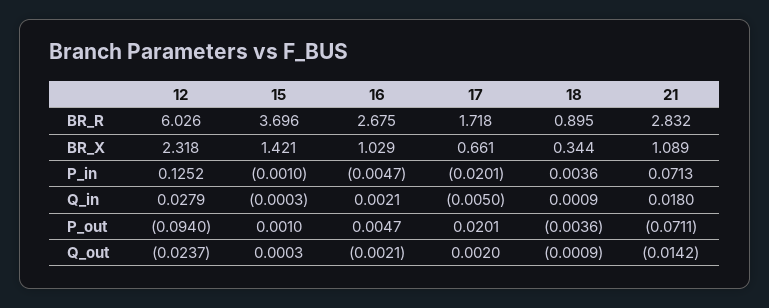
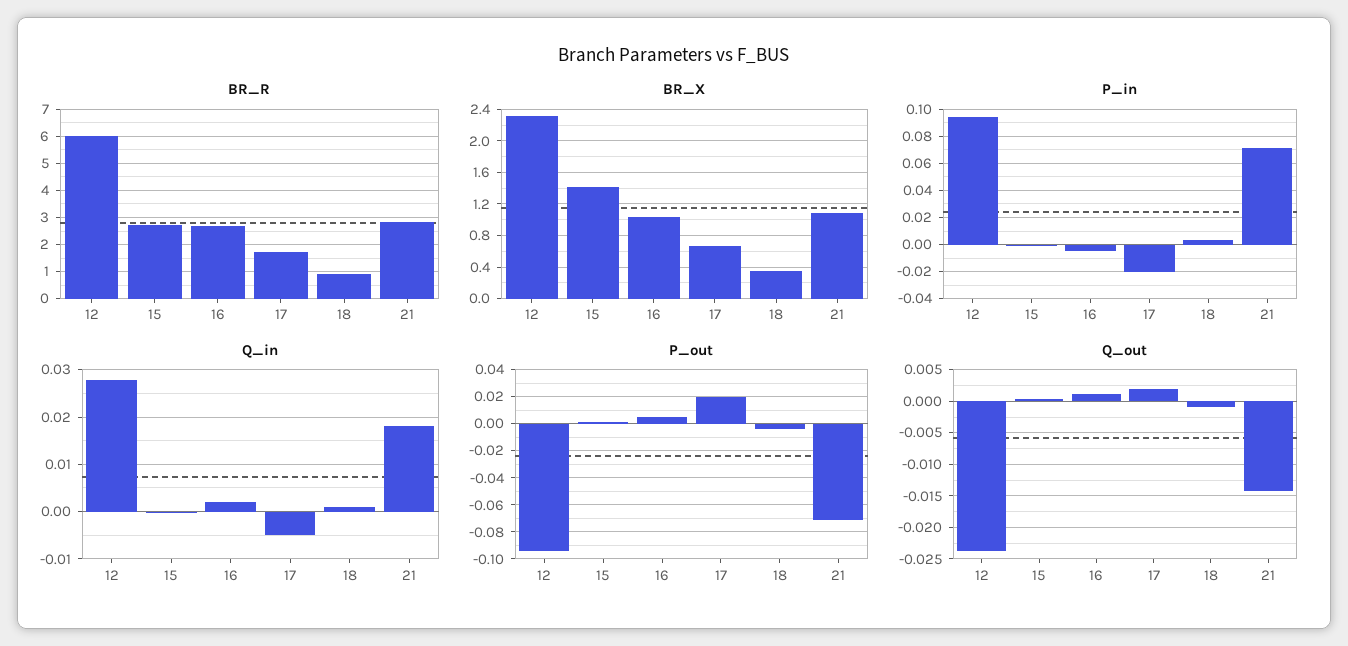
BR_R, 15: 3.696 -> 2.75
P_in, 12: 0.1252 -> 0.095
Q_out, 16: -0.0021 -> 0.001

